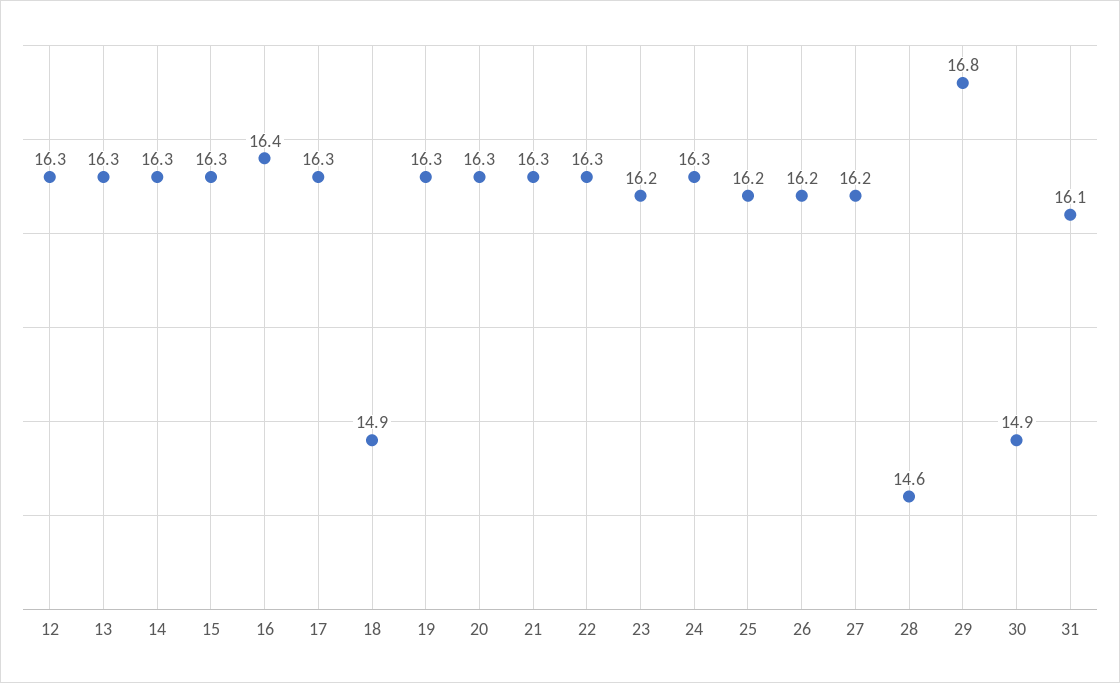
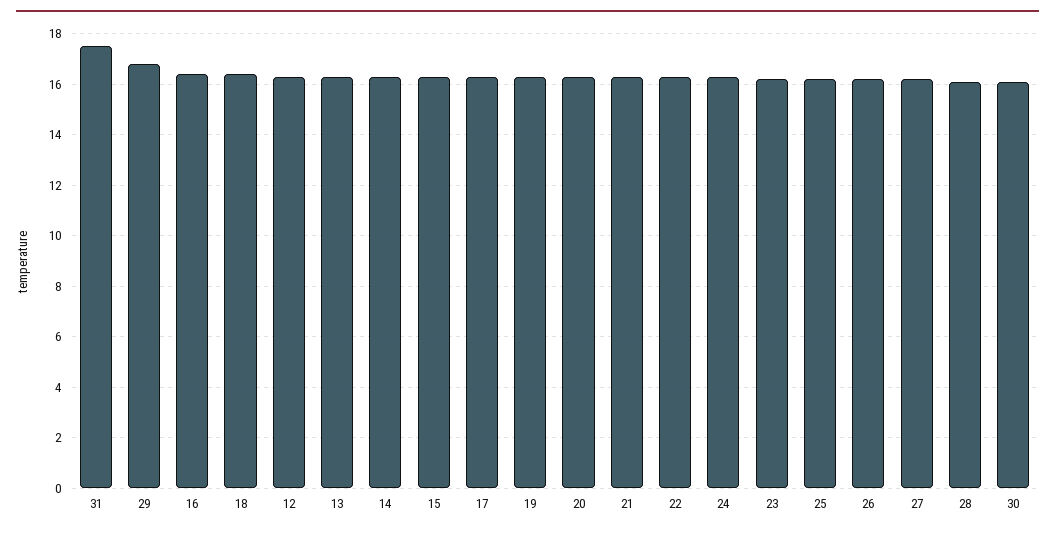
18: 14.9 -> 16.5
28: 14.6 -> 16
30: 14.9 -> 16
31: 16.1 -> 17.5

